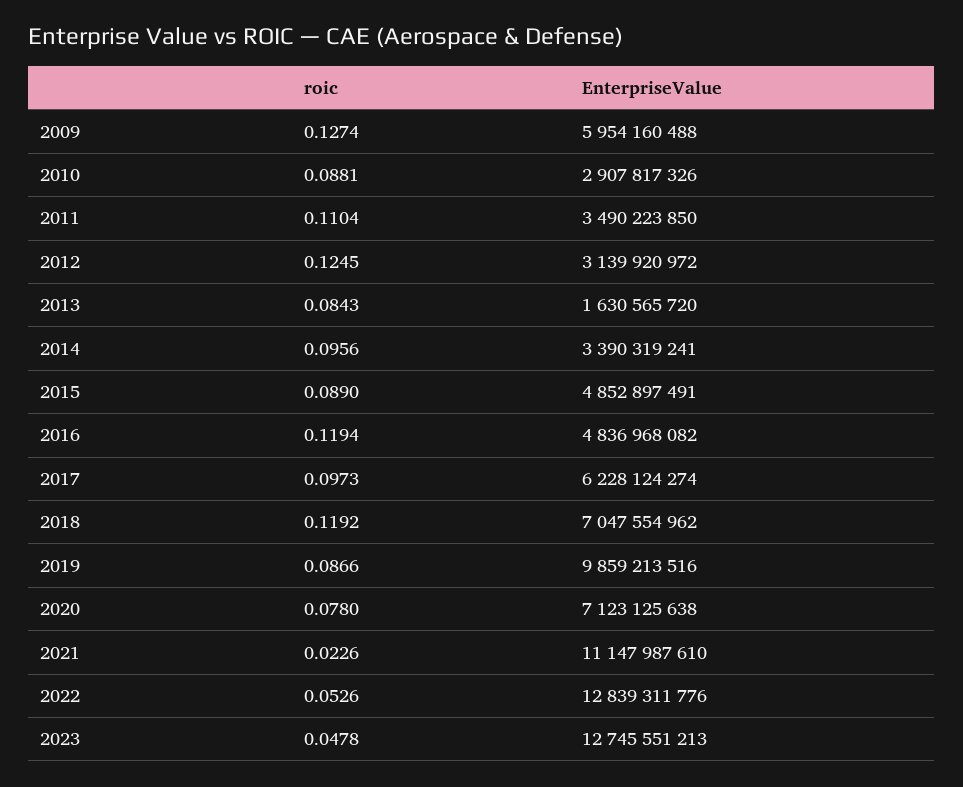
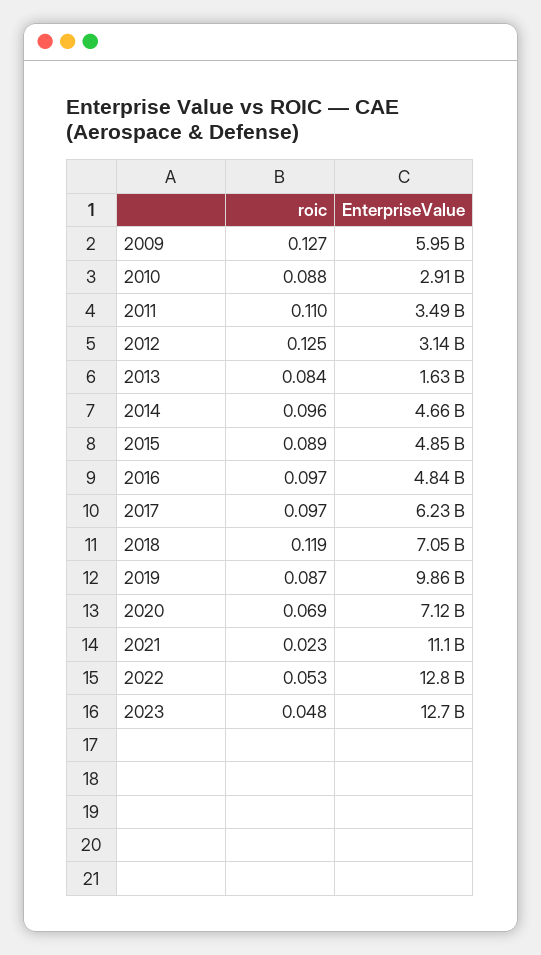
EnterpriseValue, 2014: 3390319241 -> 4660000000
roic, 2016: 0.1194 -> 0.097
roic, 2020: 0.078 -> 0.069

